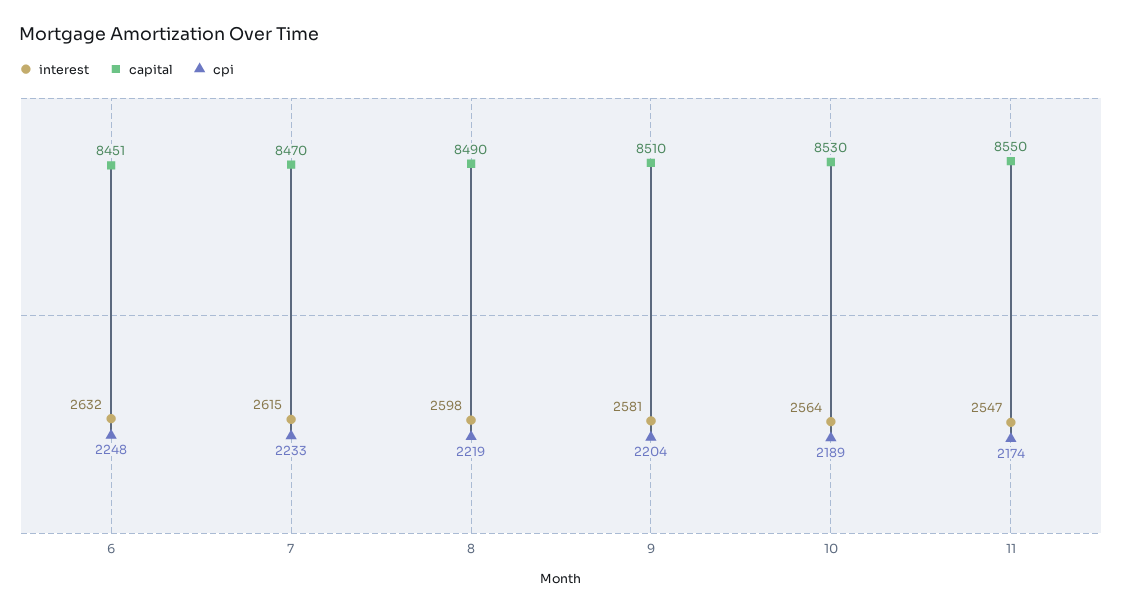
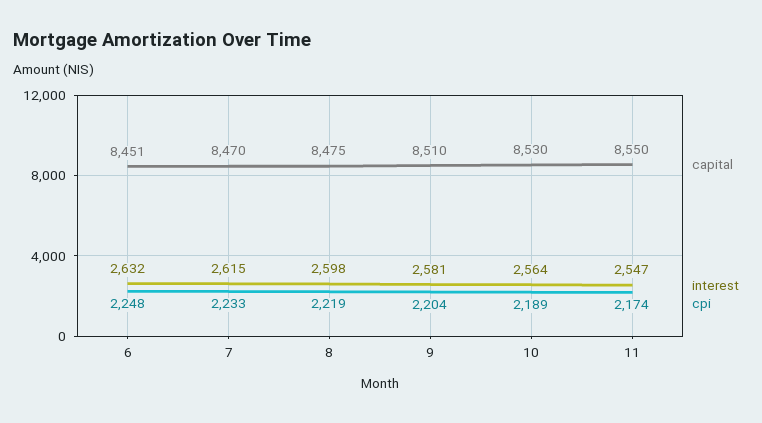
capital, 8: 8490 -> 8475

